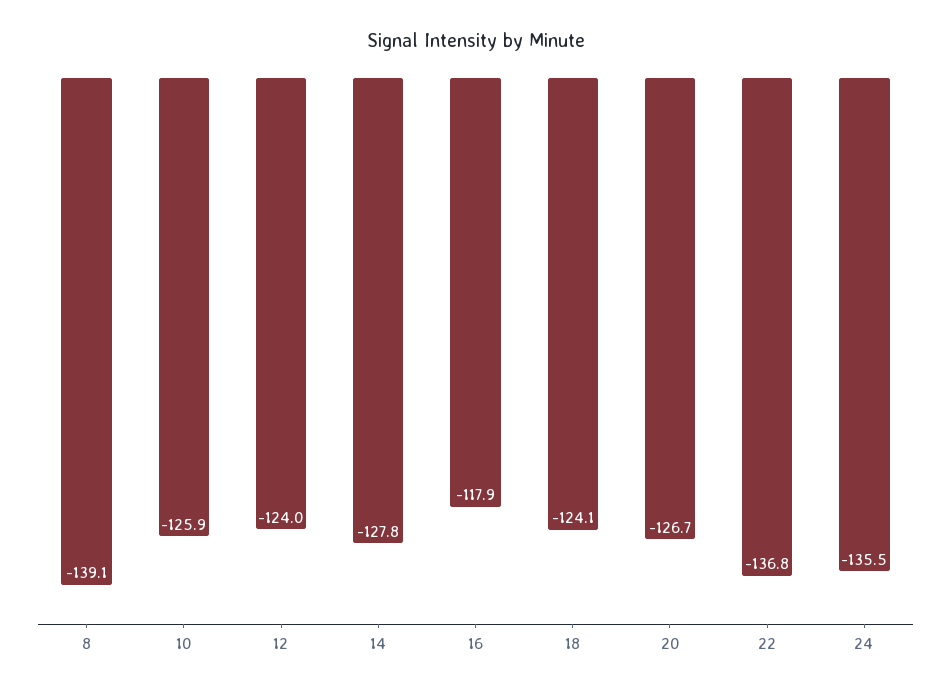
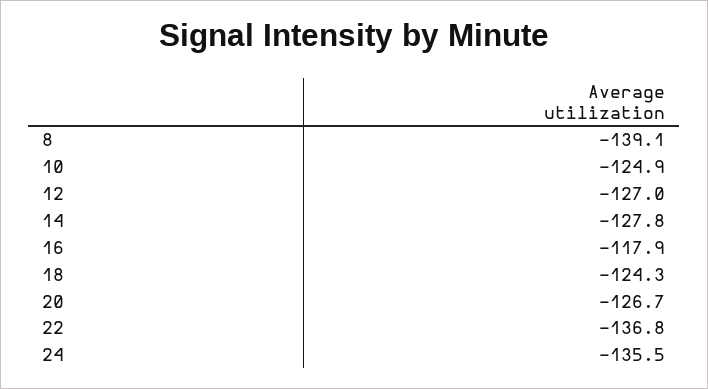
10: -125.9 -> -124.9
12: -124 -> -127
18: -124.1 -> -124.3

